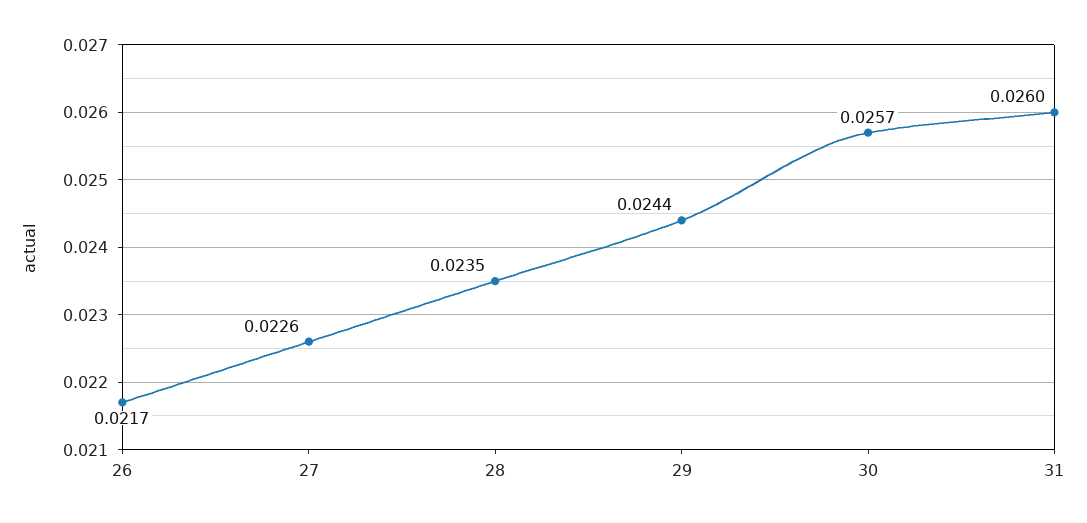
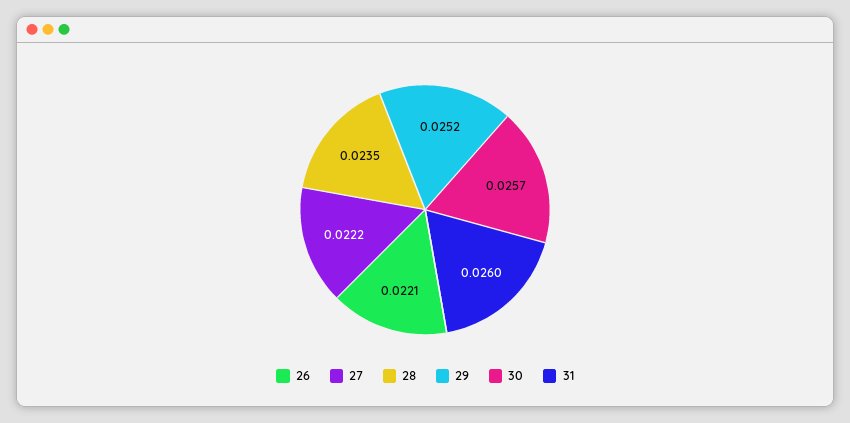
26: 0.0217 -> 0.0221
27: 0.0226 -> 0.0222
29: 0.0244 -> 0.0252

